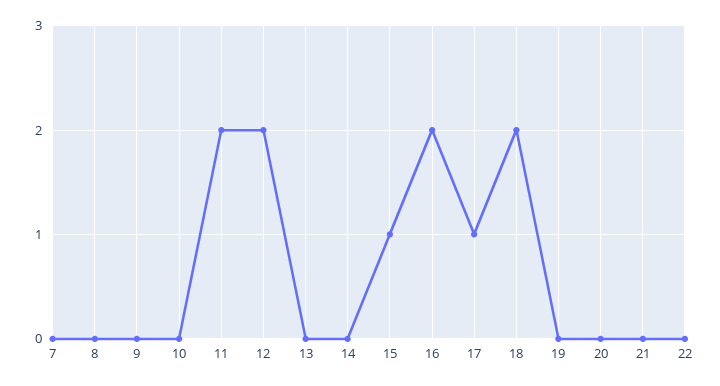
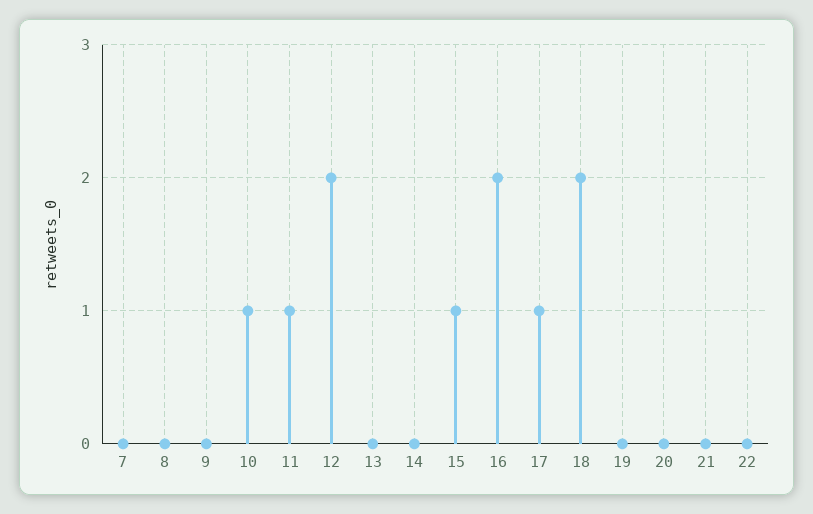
10: 0 -> 1
11: 2 -> 1

